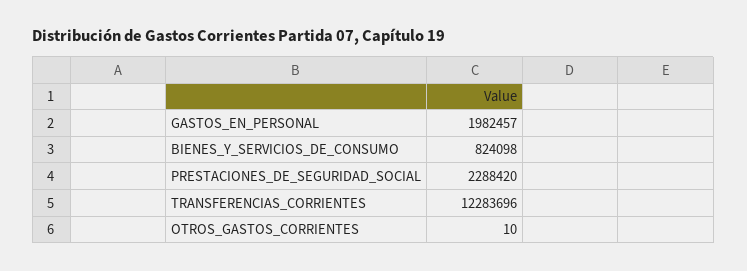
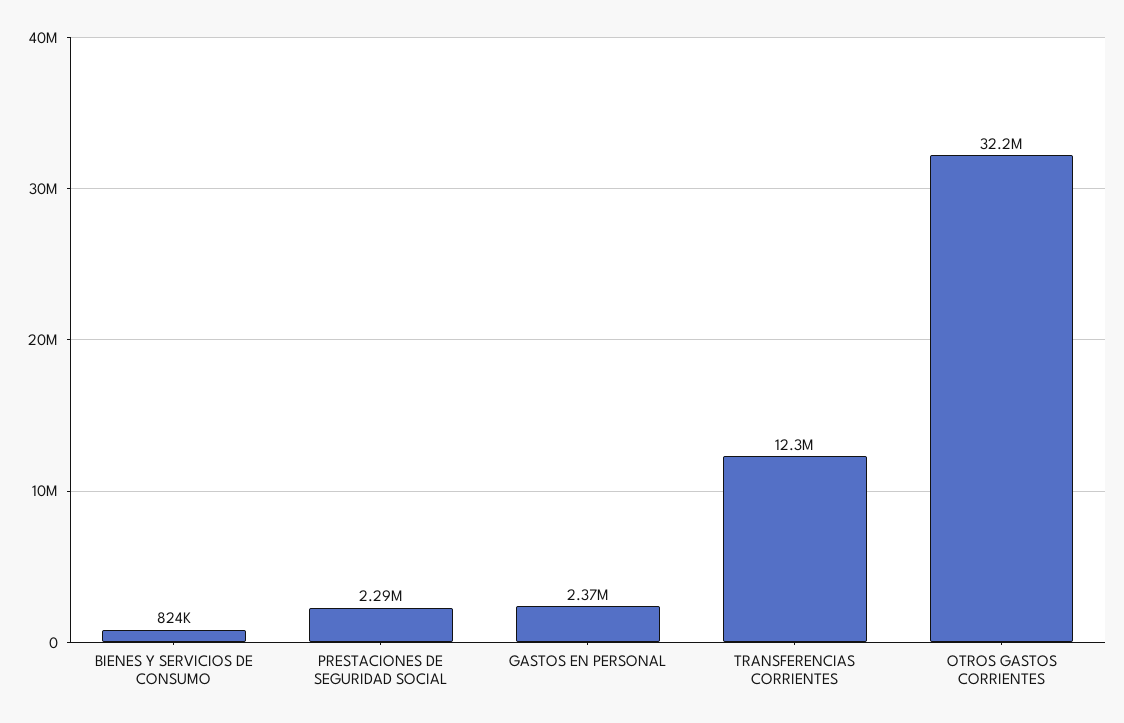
GASTOS_EN_PERSONAL: 1982457 -> 2370000
OTROS_GASTOS_CORRIENTES: 10 -> 32200000

